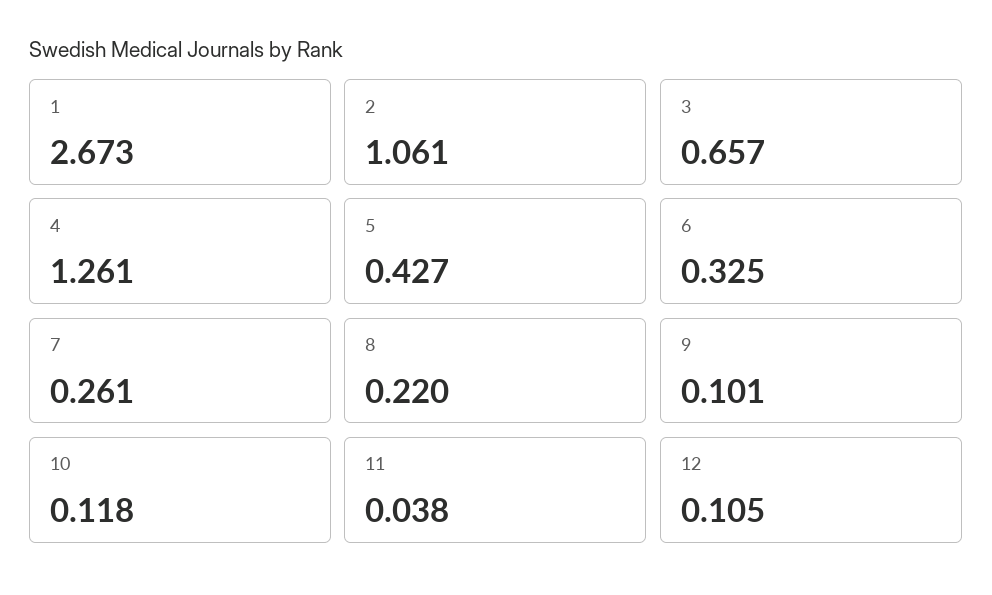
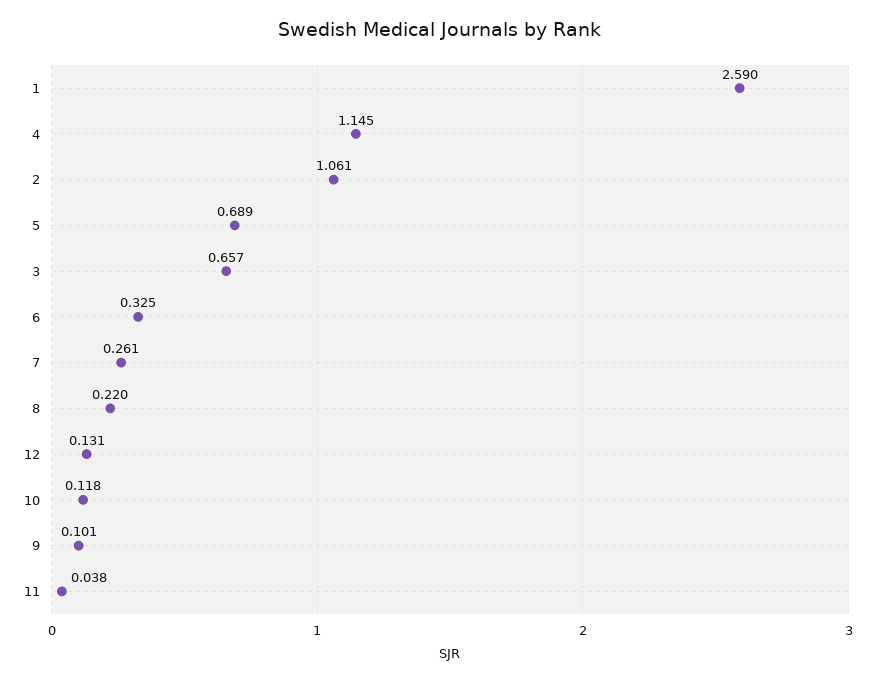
1: 2.673 -> 2.59
4: 1.261 -> 1.145
5: 0.427 -> 0.689
12: 0.105 -> 0.131

